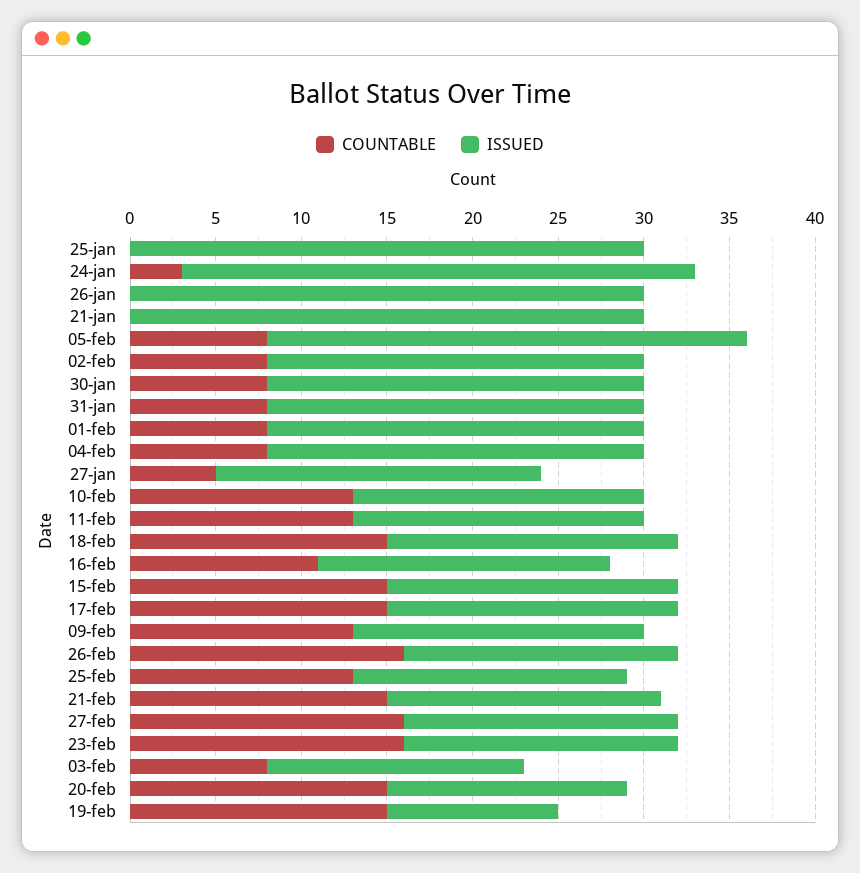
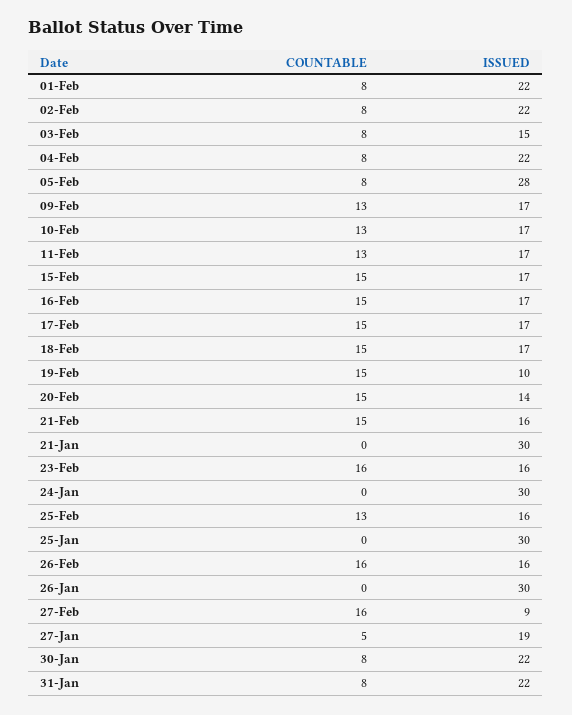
COUNTABLE, 24-jan: 3 -> 0
COUNTABLE, 16-feb: 11 -> 15
ISSUED, 27-feb: 16 -> 9

